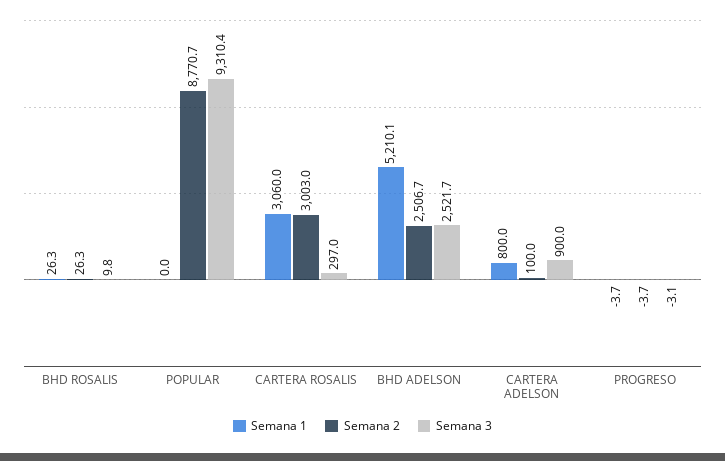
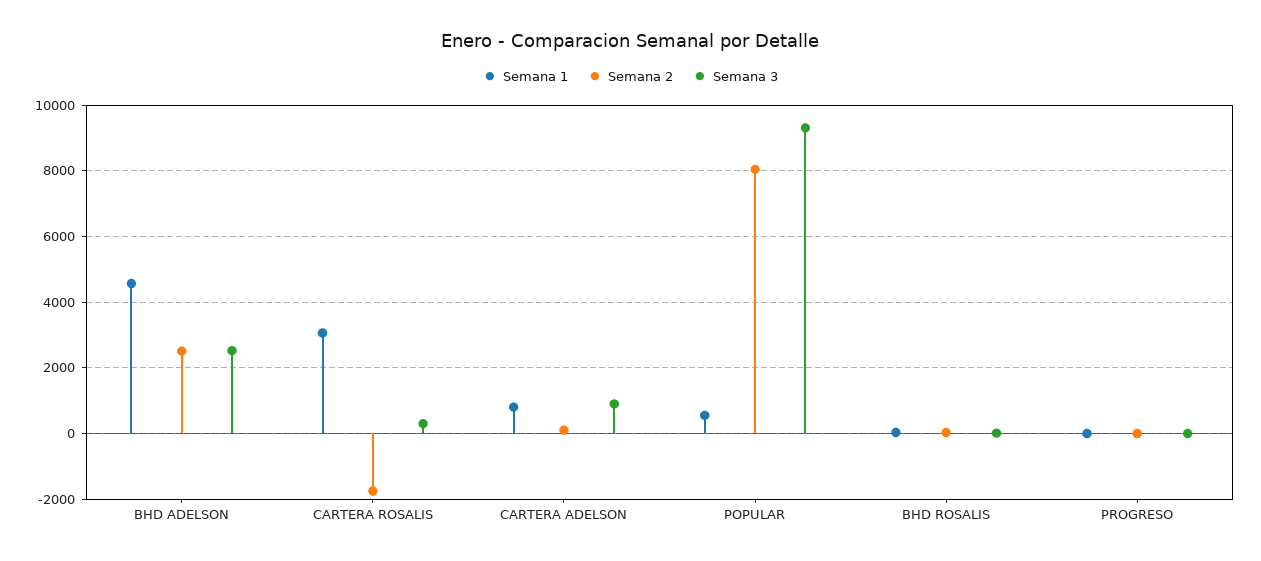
Semana 1, POPULAR: 0 -> 600
Semana 2, POPULAR: 8770.7 -> 8000
Semana 2, CARTERA ROSALIS: 3003 -> -1800
Semana 1, BHD ADELSON: 5210.1 -> 4600

